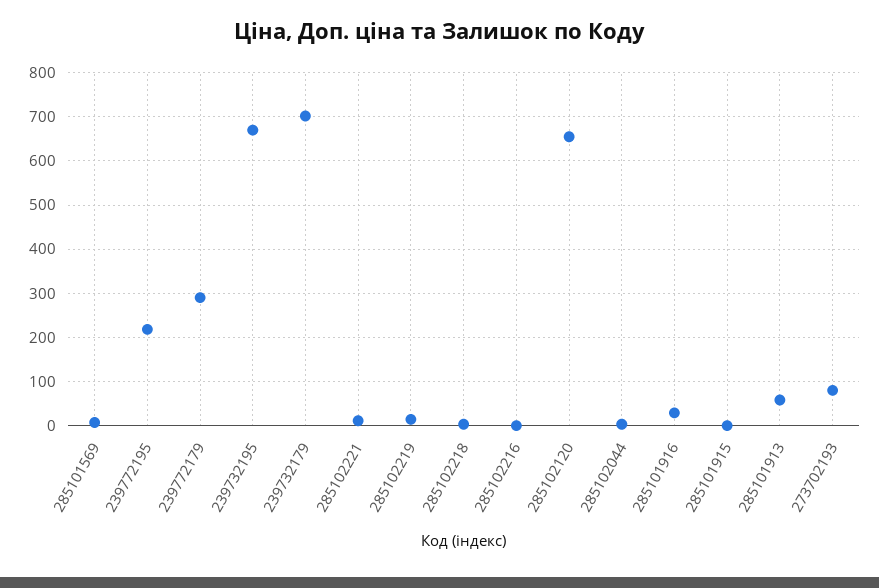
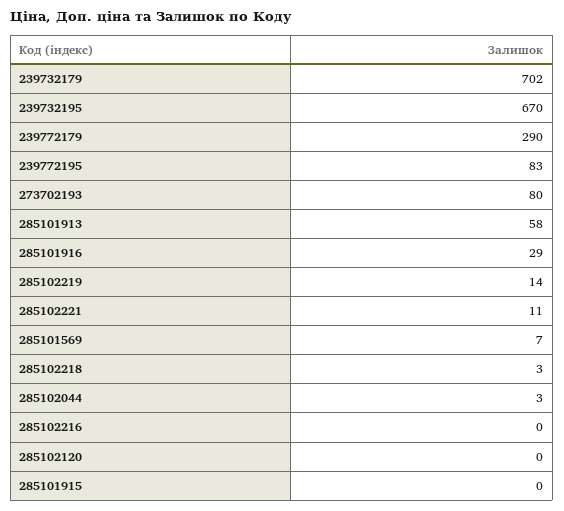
239772195: 220 -> 83
285102120: 660 -> 0

